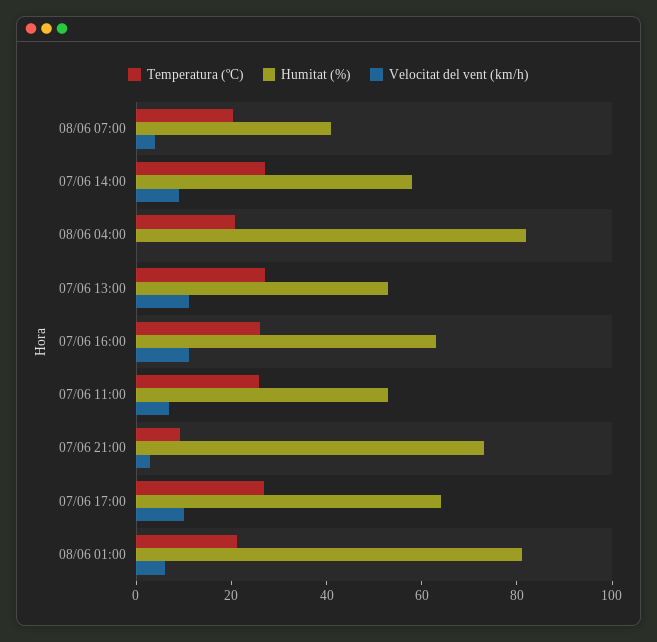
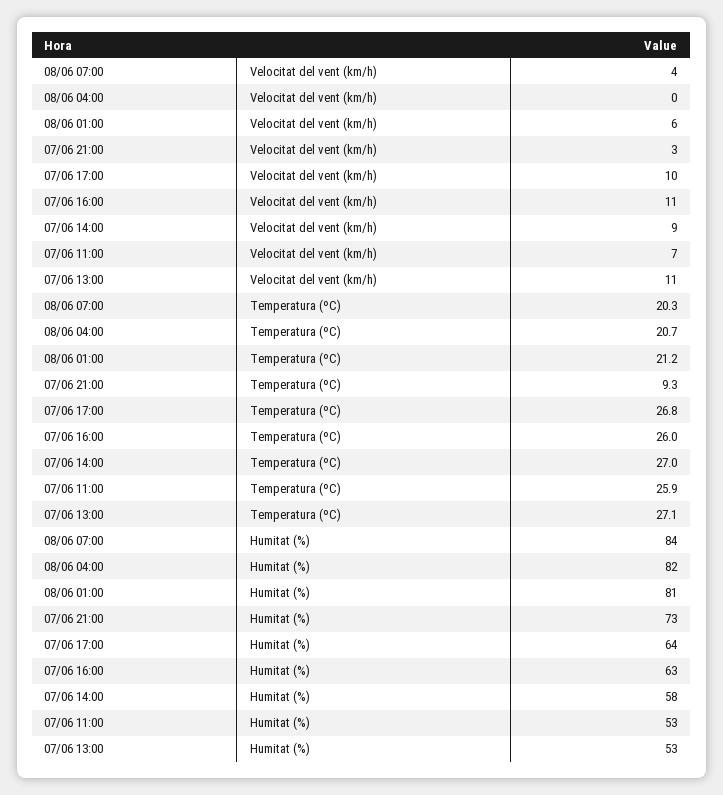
Humitat (%), 08/06 07:00: 40 -> 84

